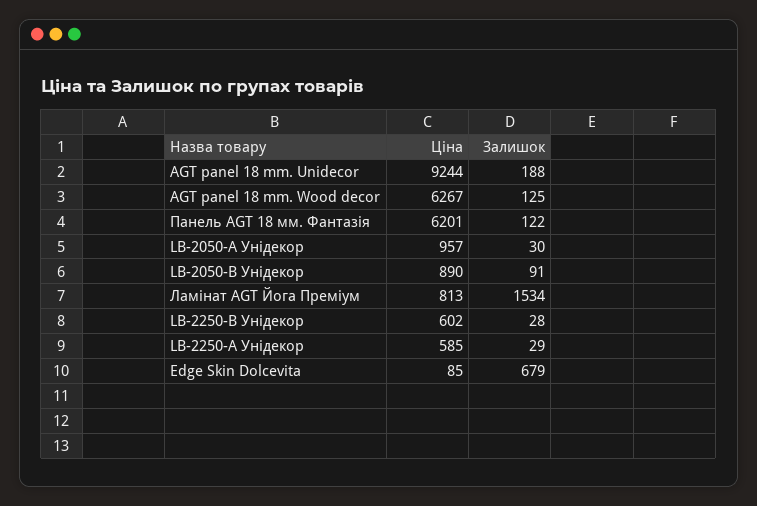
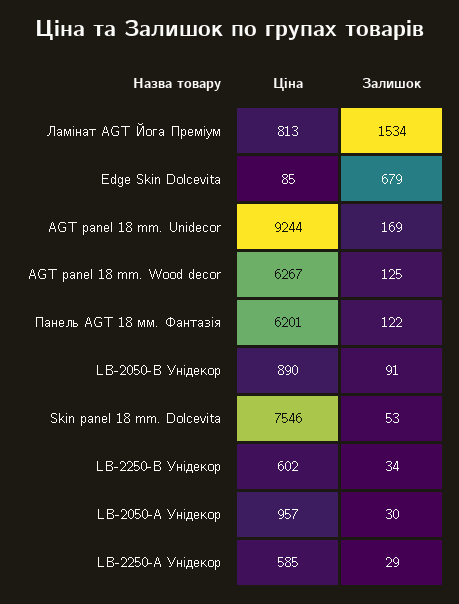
Залишок, AGT panel 18 mm. Unidecor: 188 -> 169
Залишок, LB-2250-В Унідекор: 28 -> 34
Ціна, Skin panel 18 mm. Dolcevita: none -> 7546
Залишок, Skin panel 18 mm. Dolcevita: none -> 53

